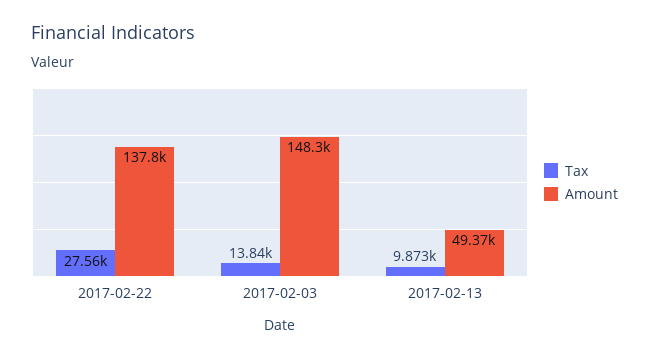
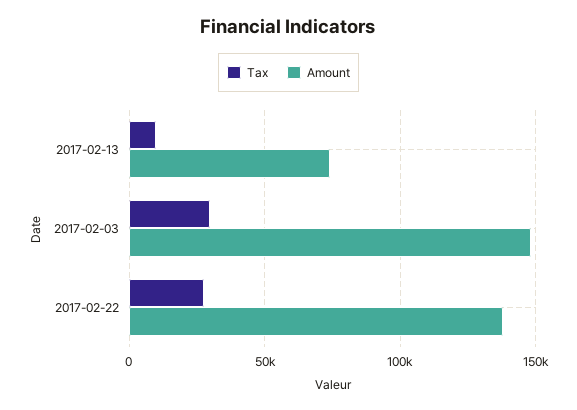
Tax, 2017-02-03: 13840 -> 30000
Amount, 2017-02-13: 49370 -> 75000

